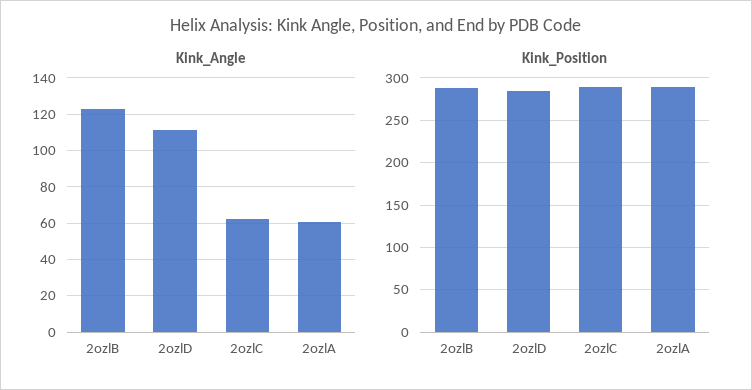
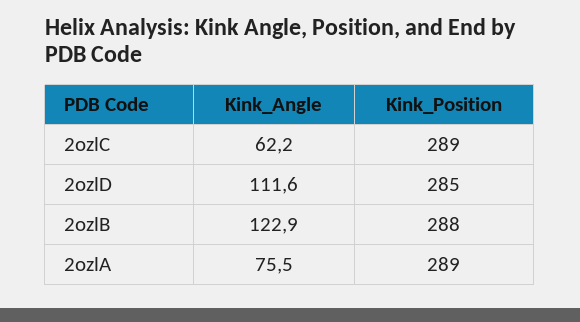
Kink_Angle, 2ozlA: 60 -> 75.5

